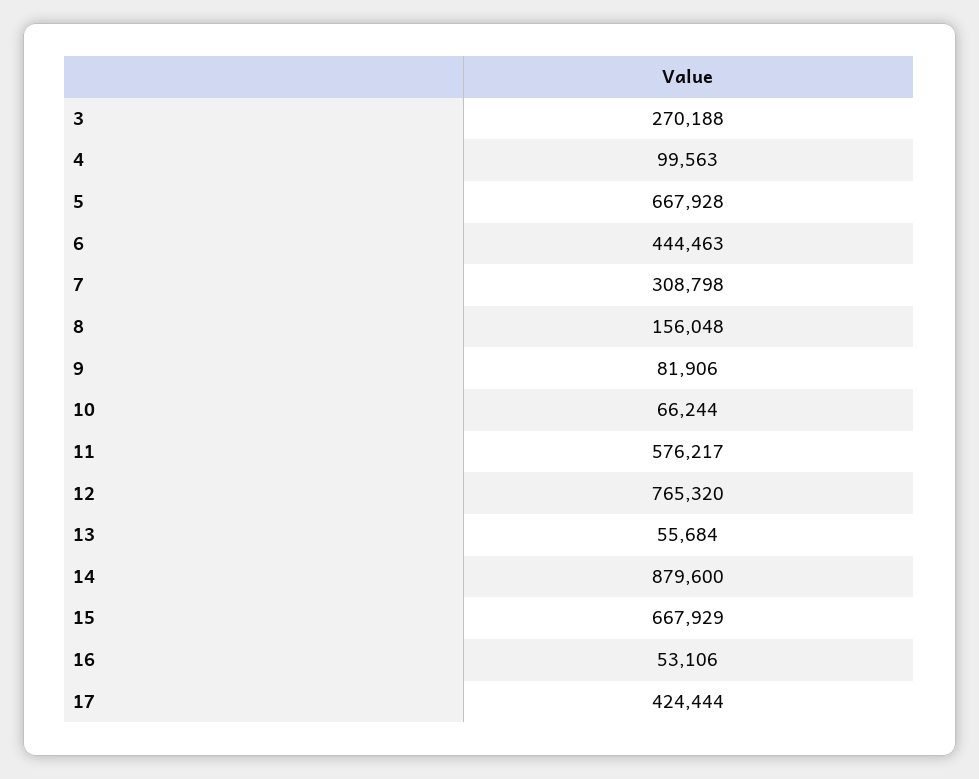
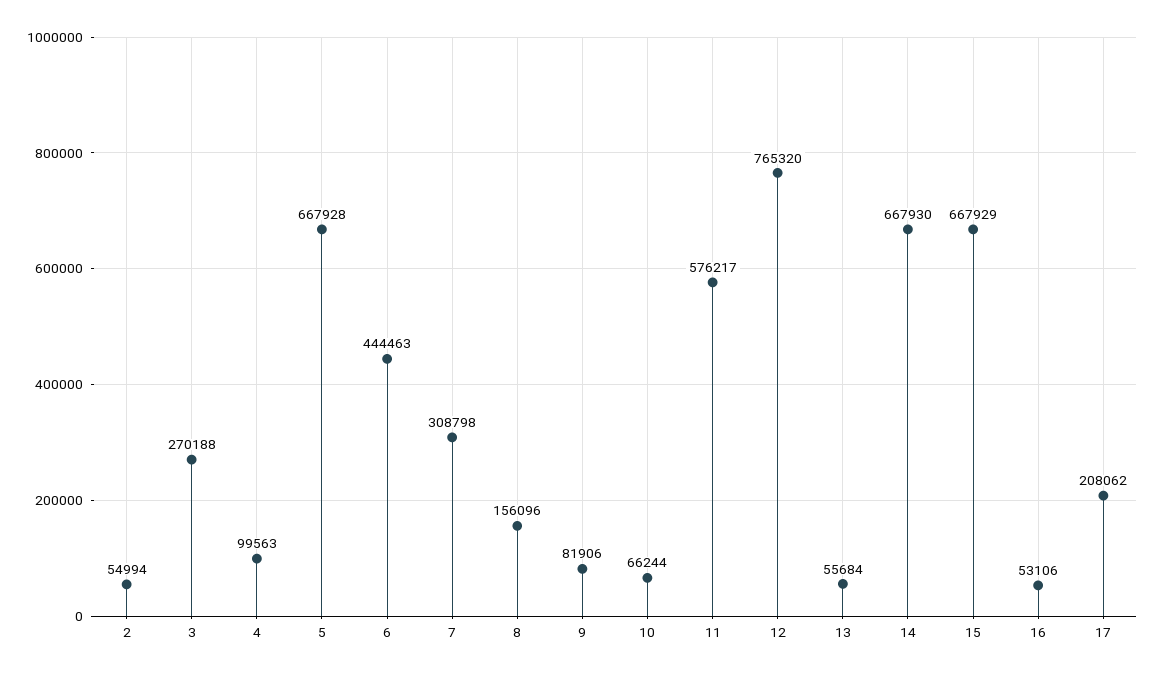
8: 156048 -> 156096
14: 879600 -> 667930
17: 424444 -> 208062
2: none -> 54994

